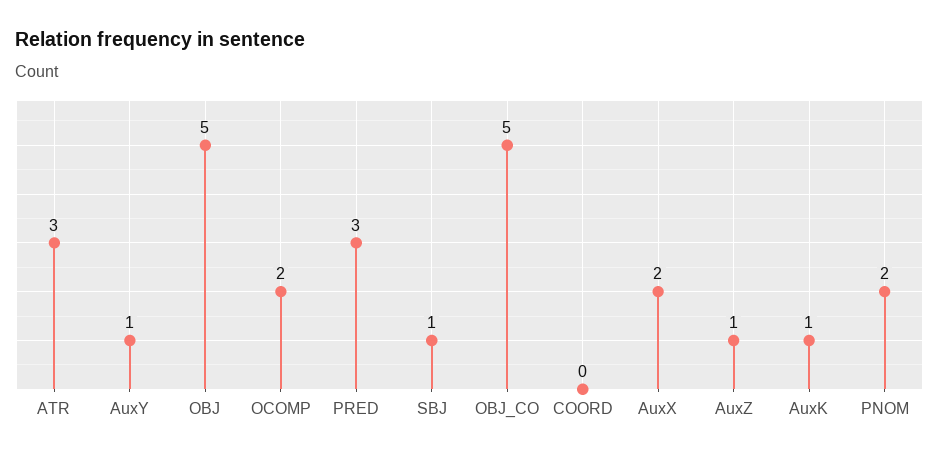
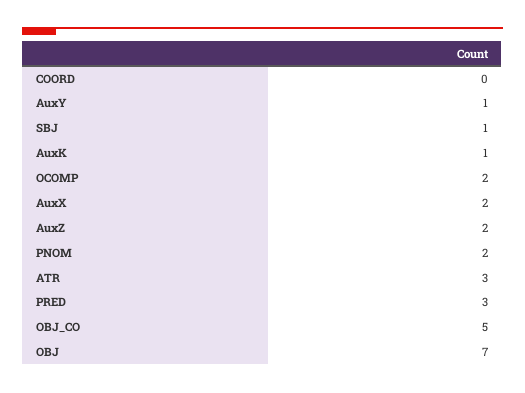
OBJ: 5 -> 7
AuxZ: 1 -> 2

